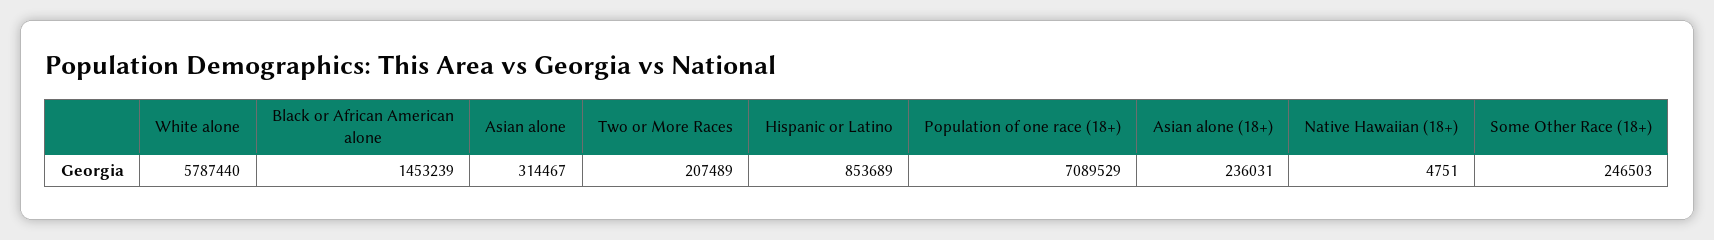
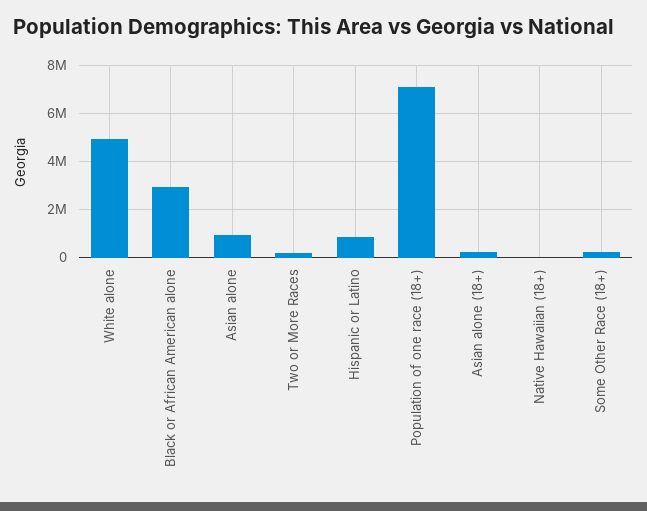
White alone: 5787440 -> 5000000
Black or African American alone: 1453239 -> 3000000
Asian alone: 314467 -> 1000000

